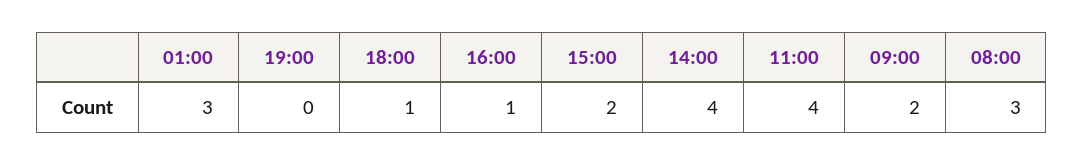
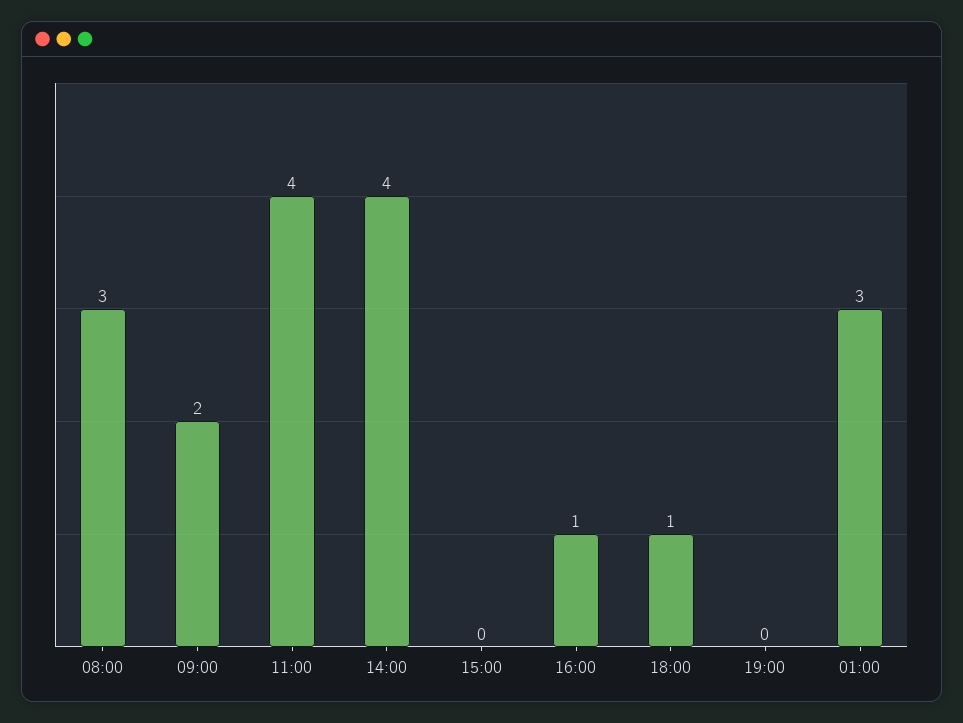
15:00: 2 -> 0

